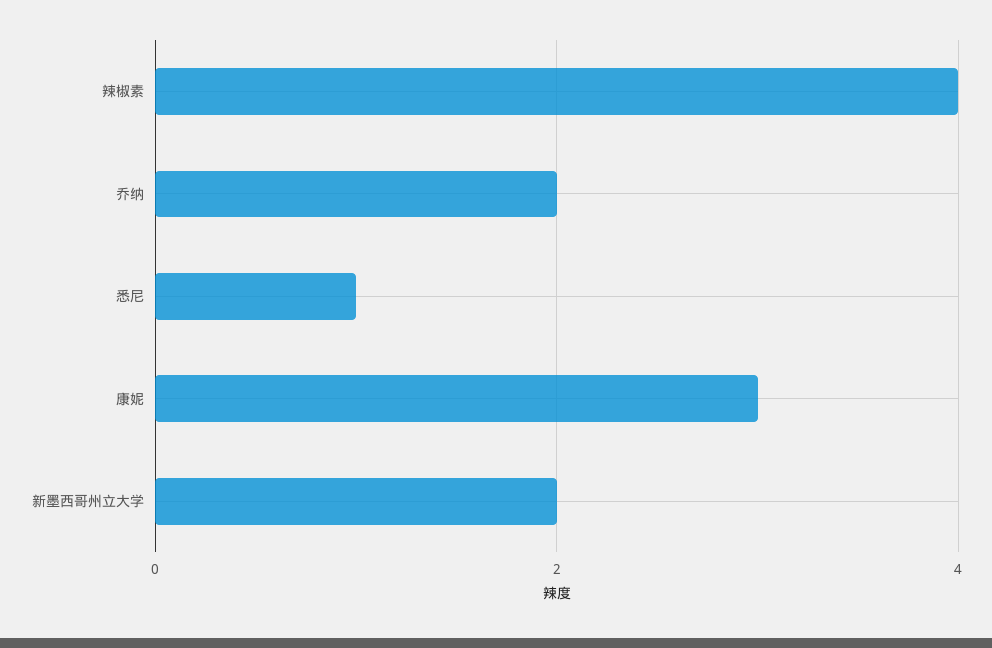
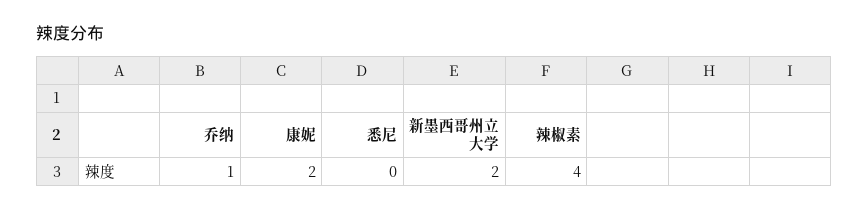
乔纳: 2 -> 1
悉尼: 1 -> 0
康妮: 3 -> 2

